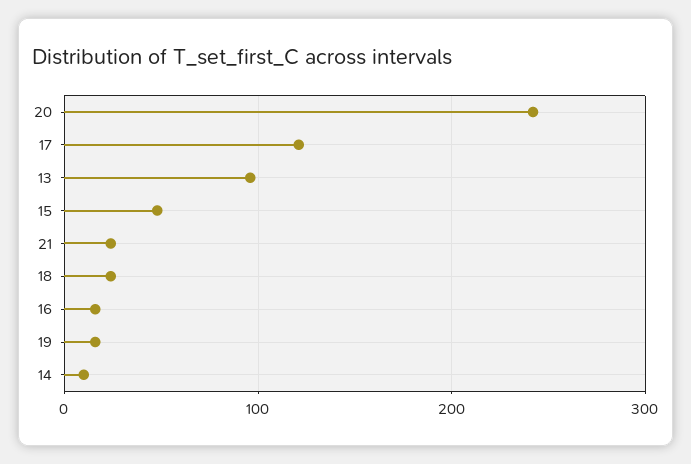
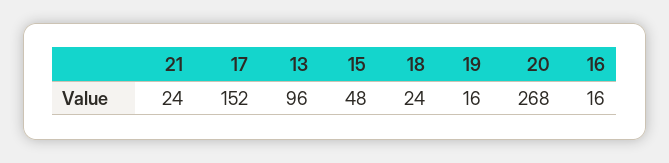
20: 240 -> 268
17: 120 -> 152
14: 10 -> none

